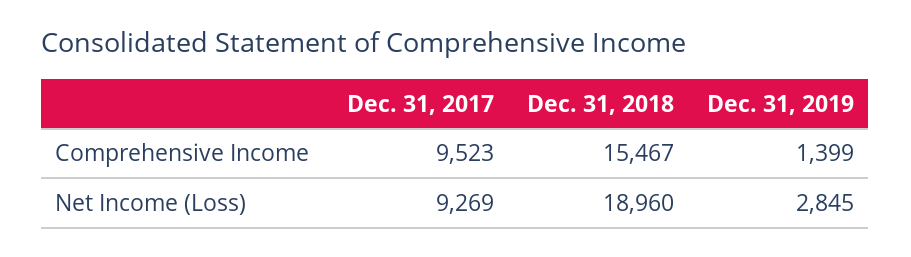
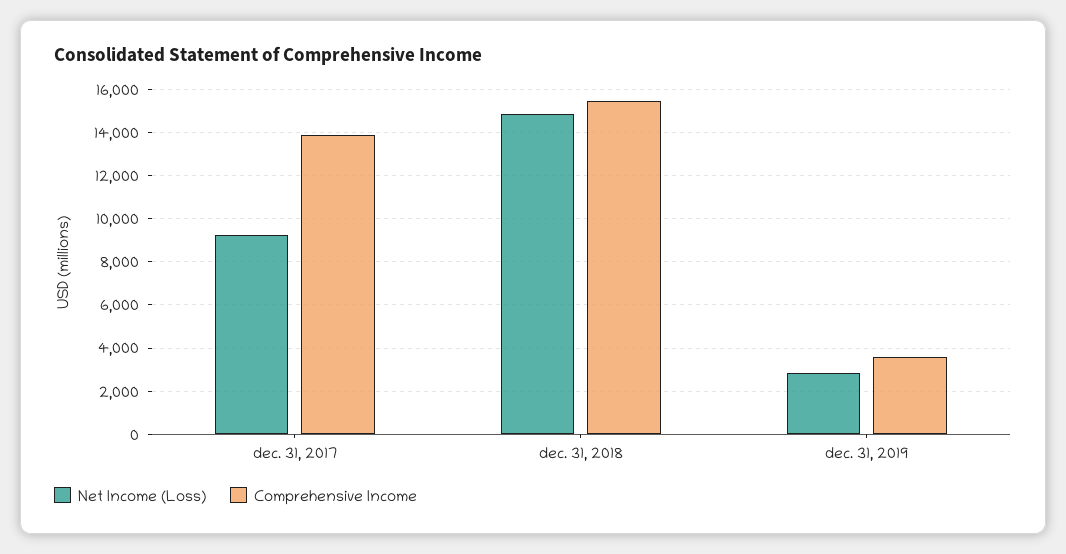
Comprehensive Income, Dec. 31, 2017: 9523 -> 14000
Comprehensive Income, Dec. 31, 2019: 1399 -> 3500
Net Income (Loss), Dec. 31, 2018: 18960 -> 15000

